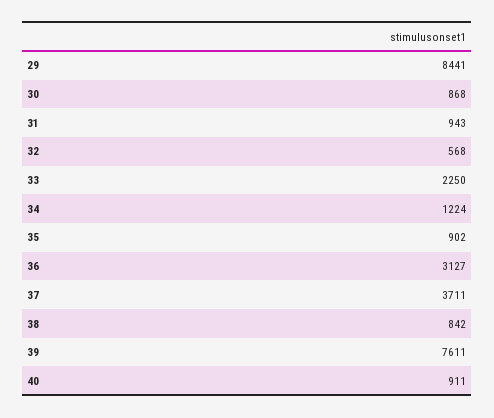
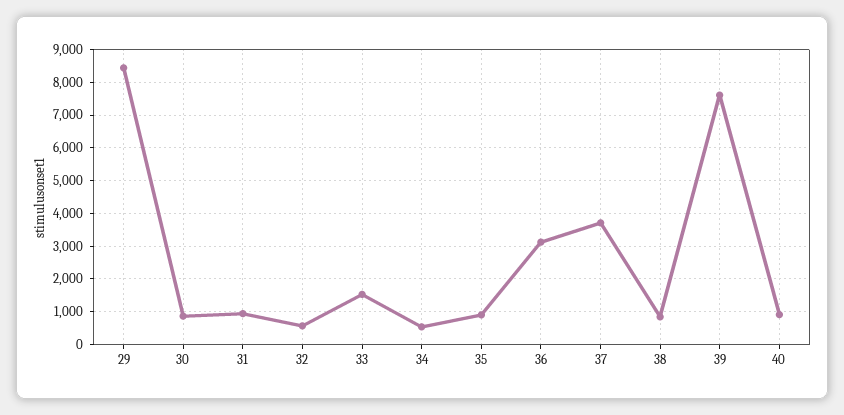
33: 2250 -> 1600
34: 1224 -> 600

